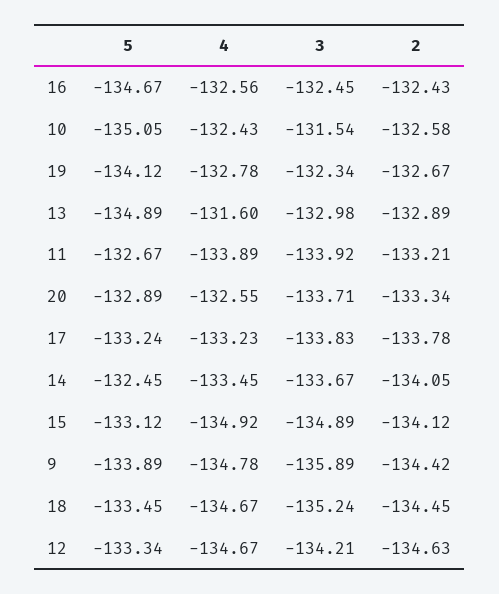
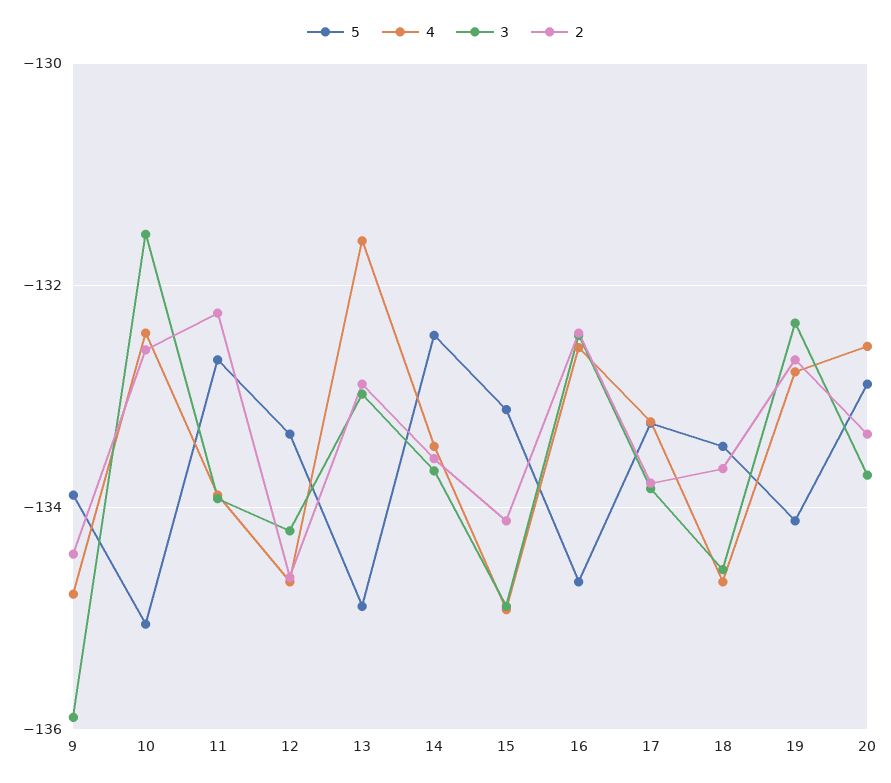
2, 11: -133.21 -> -132.2
2, 14: -134.05 -> -133.6
3, 18: -135.24 -> -134.6
2, 18: -134.45 -> -133.6

